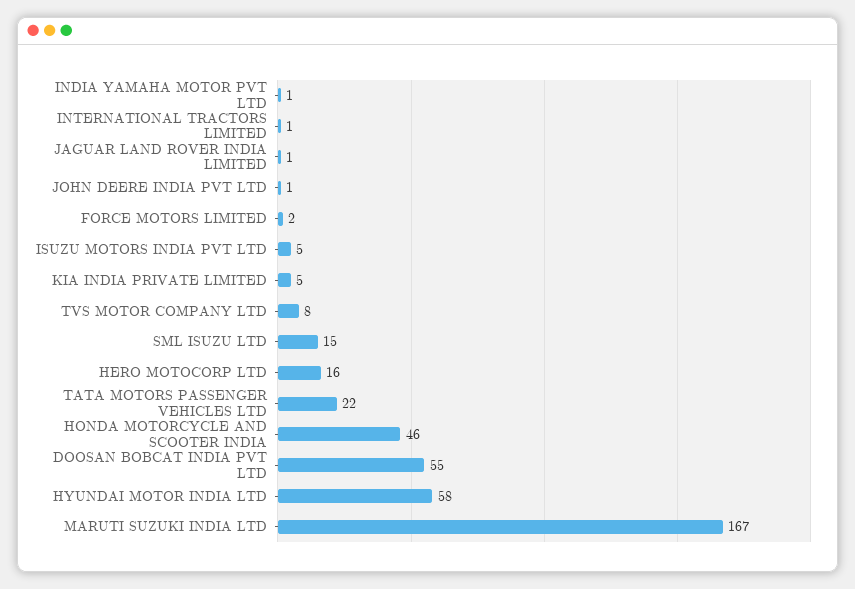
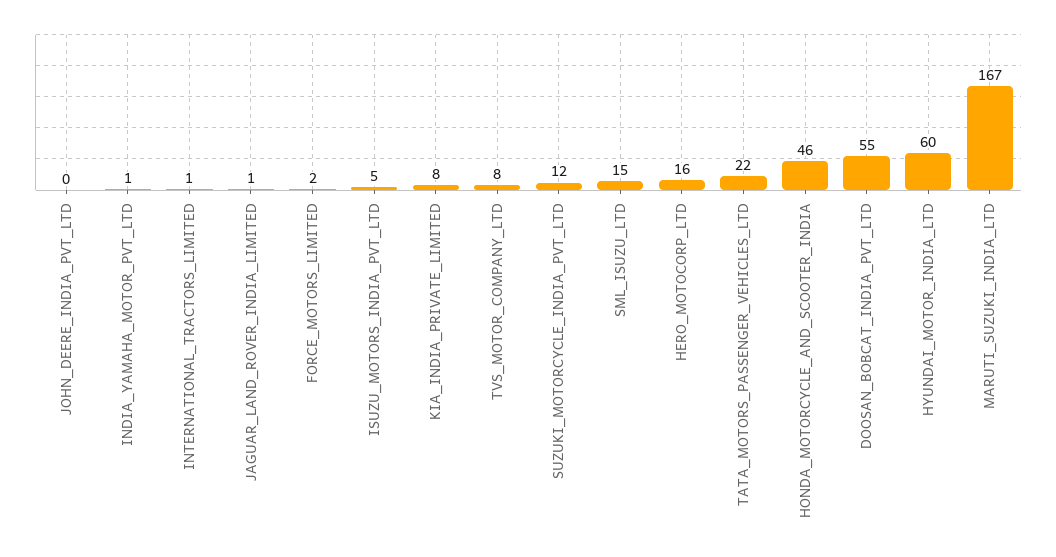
JOHN DEERE INDIA PVT LTD: 1 -> 0
KIA INDIA PRIVATE LIMITED: 5 -> 8
HYUNDAI MOTOR INDIA LTD: 58 -> 60
SUZUKI_MOTORCYCLE_INDIA_PVT_LTD: none -> 12

